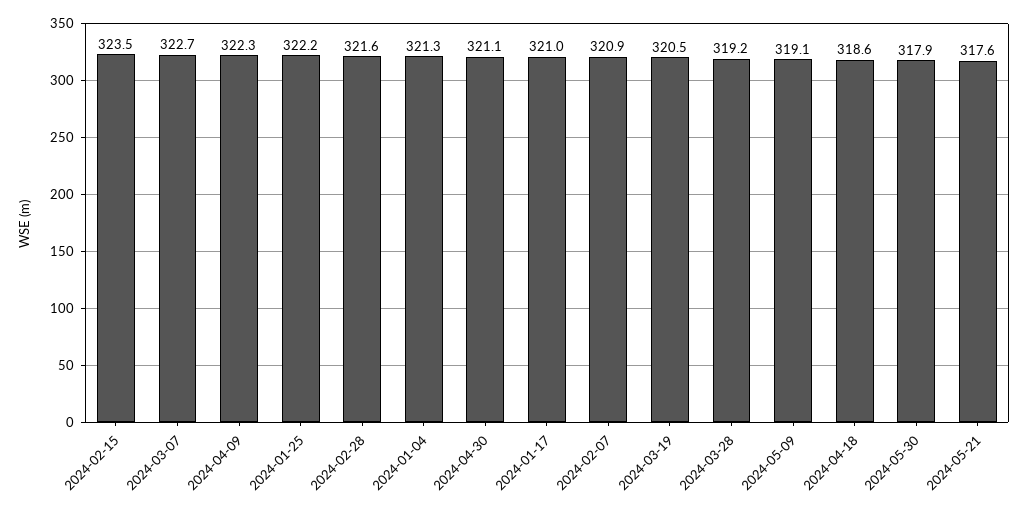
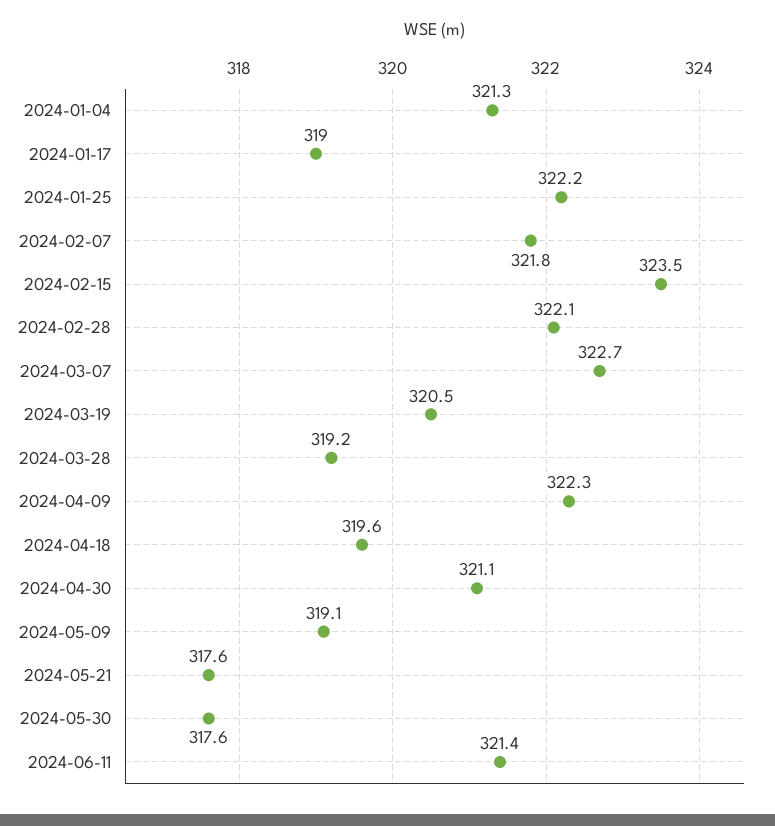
2024-02-28: 321.6 -> 322.1
2024-01-17: 321 -> 319
2024-02-07: 320.9 -> 321.8
2024-04-18: 318.6 -> 319.6
2024-05-30: 317.9 -> 317.6
2024-06-11: none -> 321.4

